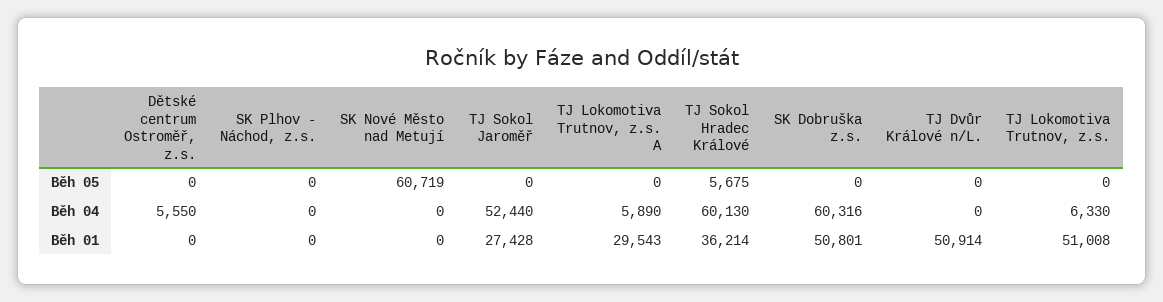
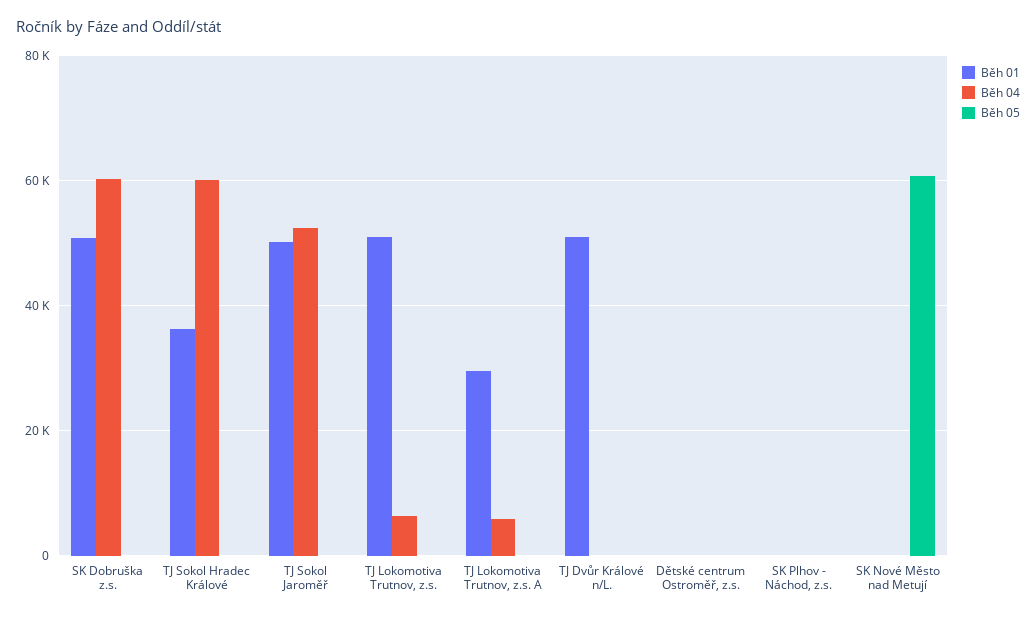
Běh 05, TJ Sokol Hradec Králové: 5675 -> 0
Běh 04, Dětské centrum Ostroměř, z.s.: 5550 -> 0
Běh 01, TJ Sokol Jaroměř: 27428 -> 50000

